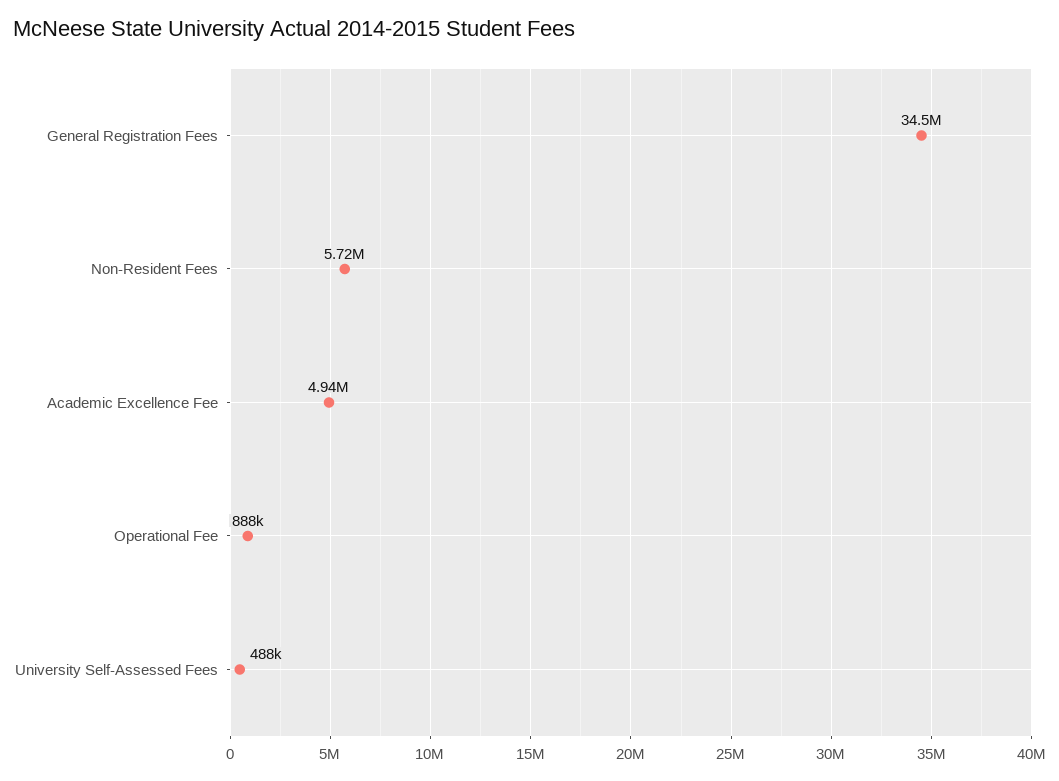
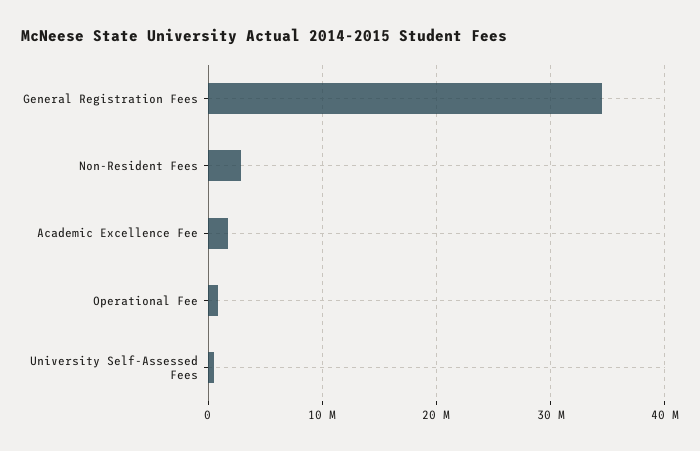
Non-Resident Fees: 5720000 -> 3000000
Academic Excellence Fee: 4940000 -> 2000000

